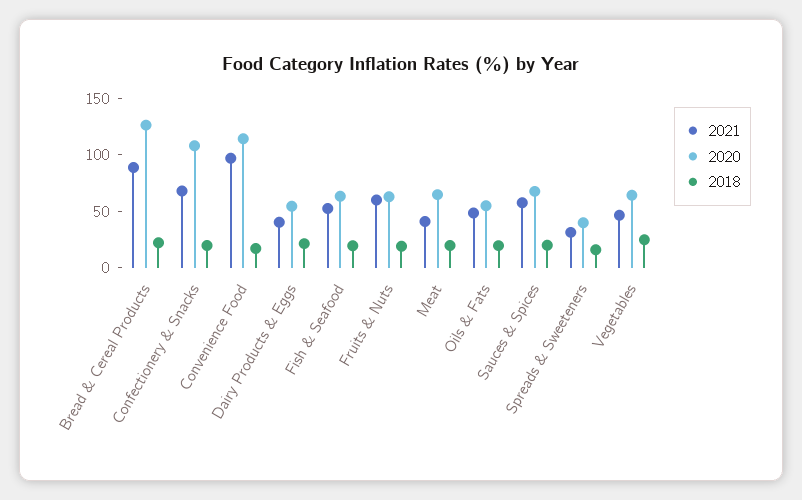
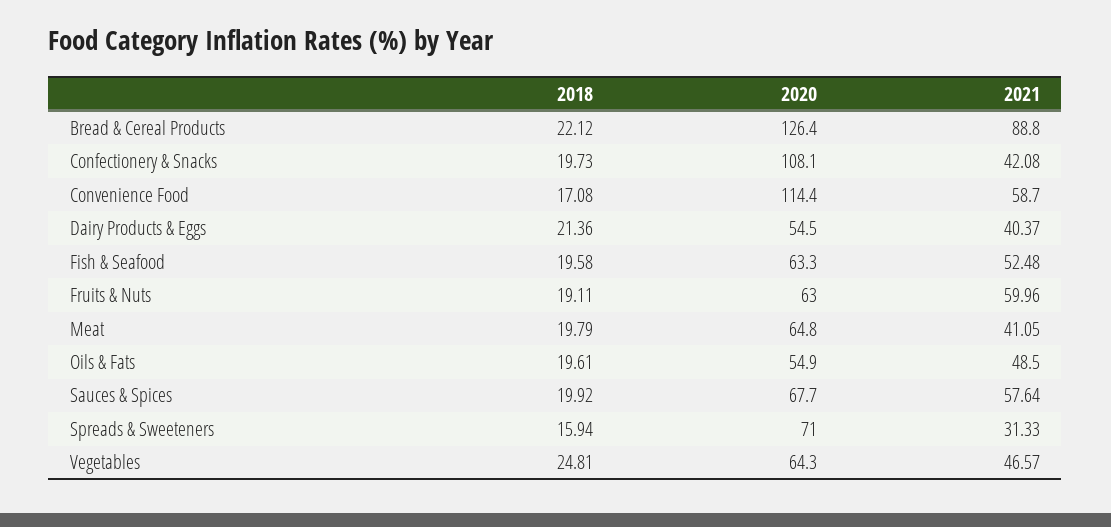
2021, Confectionery & Snacks: 70 -> 42.08
2021, Convenience Food: 100 -> 58.7
2020, Spreads & Sweeteners: 40 -> 71

